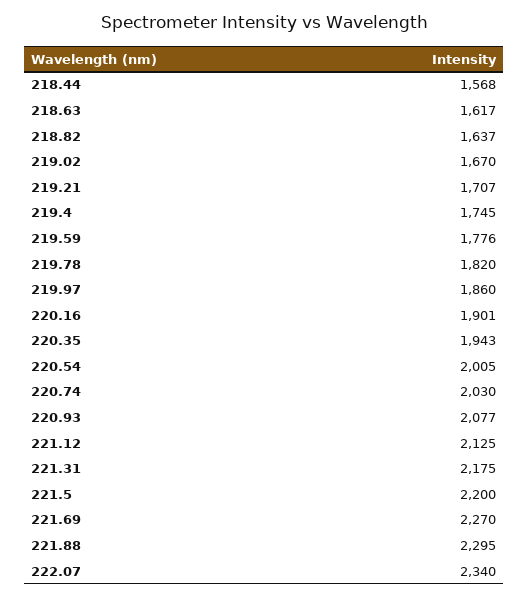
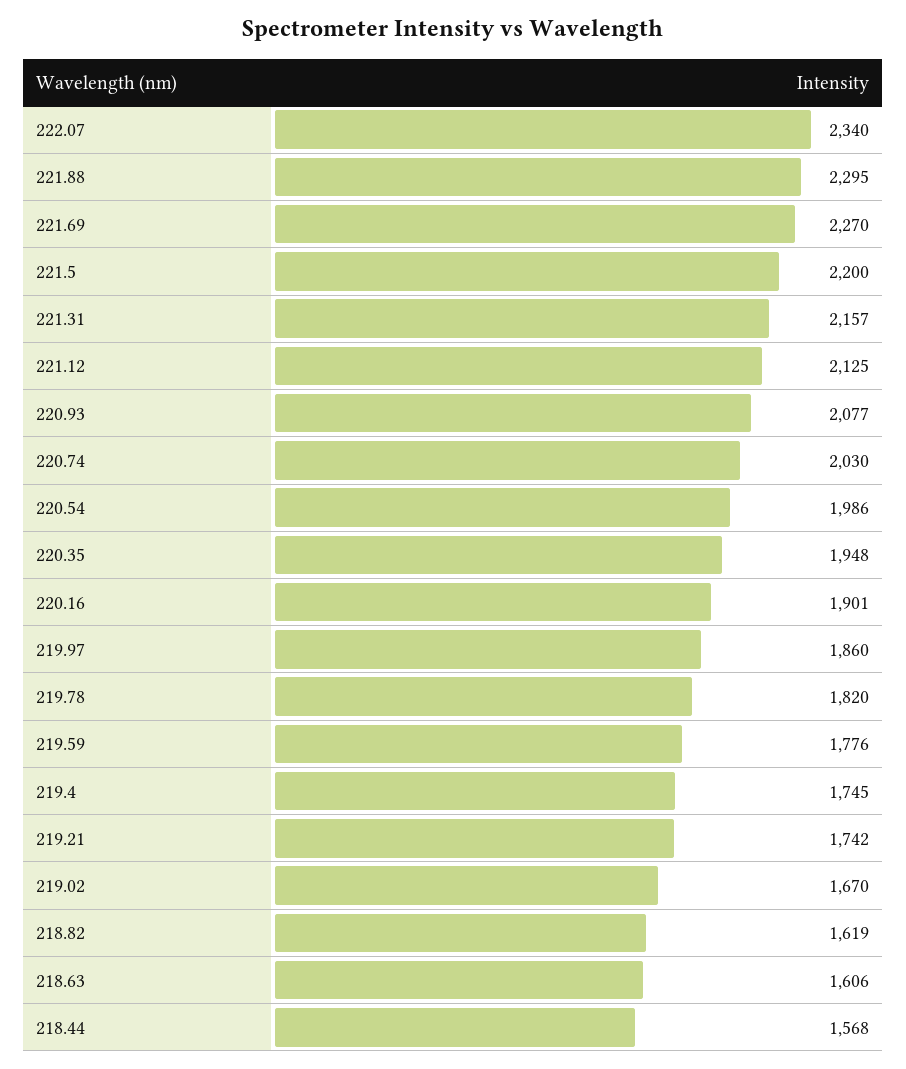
218.63: 1617 -> 1606
218.82: 1637 -> 1619
219.21: 1707 -> 1742
220.35: 1943 -> 1948
220.54: 2005 -> 1986
221.31: 2175 -> 2157

